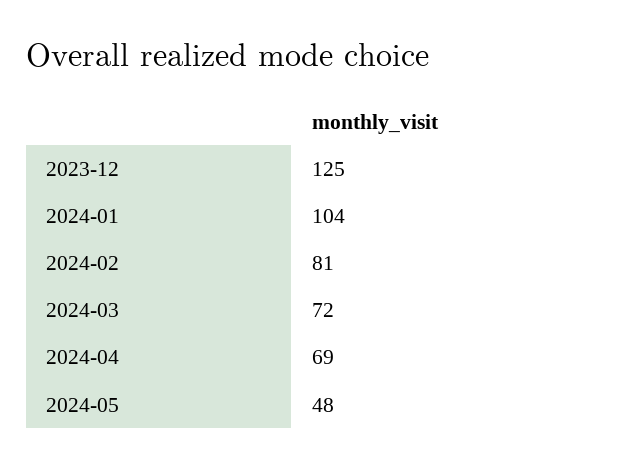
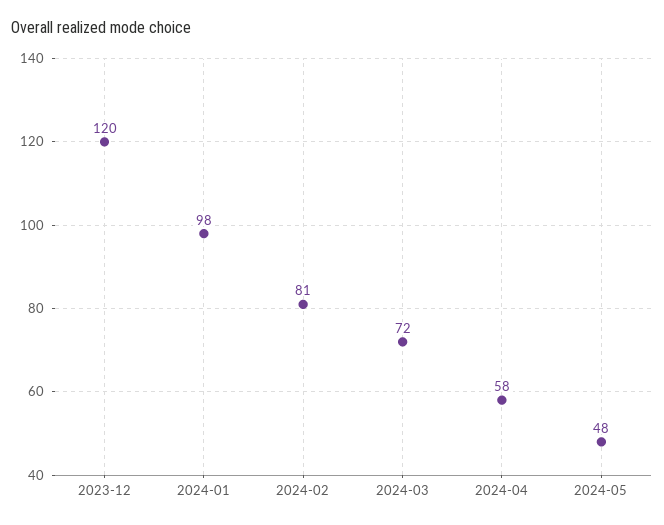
2023-12: 125 -> 120
2024-01: 104 -> 98
2024-04: 69 -> 58

